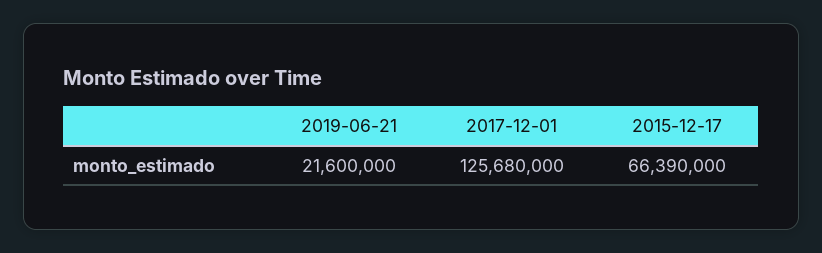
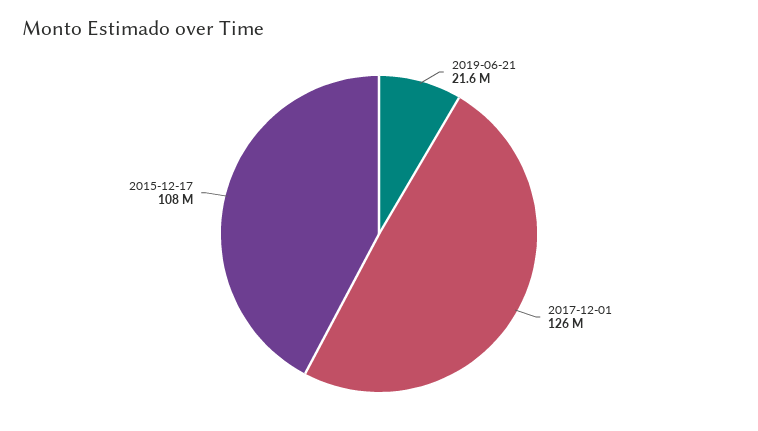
2015-12-17: 66390000 -> 108000000

